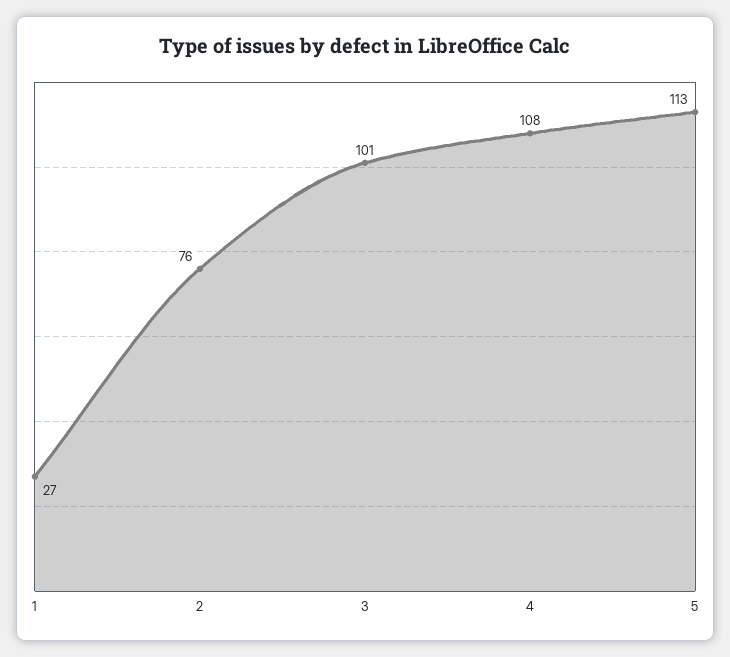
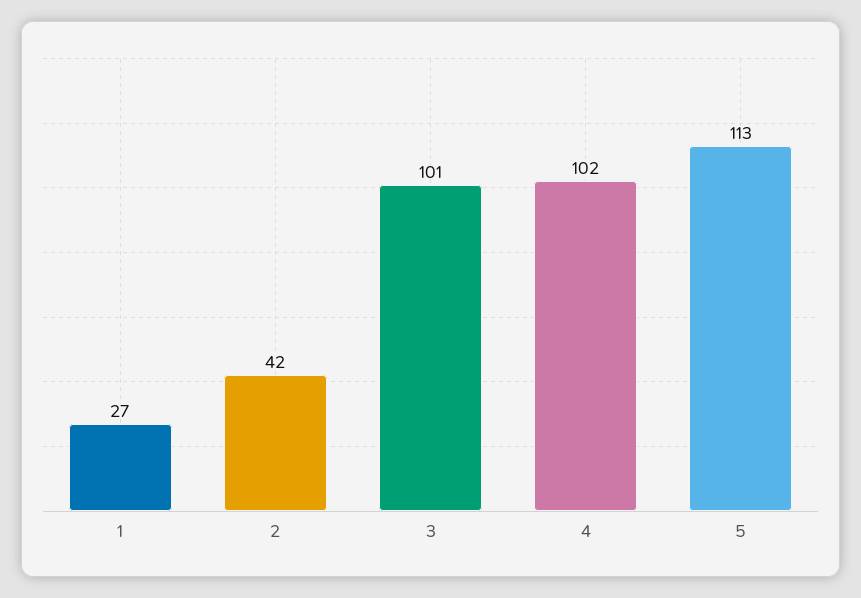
2: 76 -> 42
4: 108 -> 102

